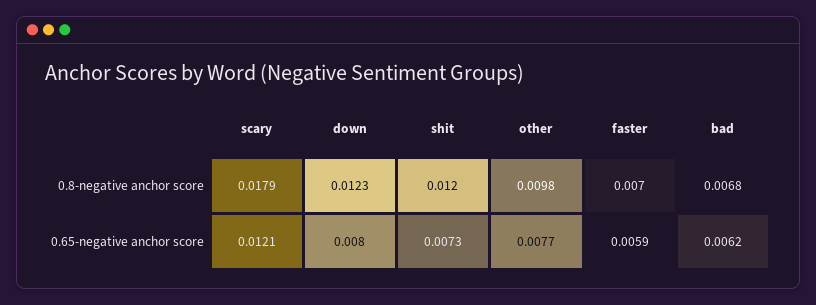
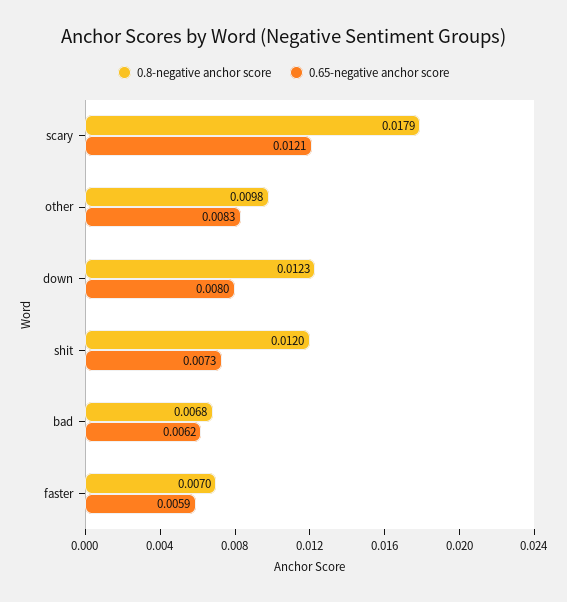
0.65-negative anchor score, other: 0.0077 -> 0.0083

